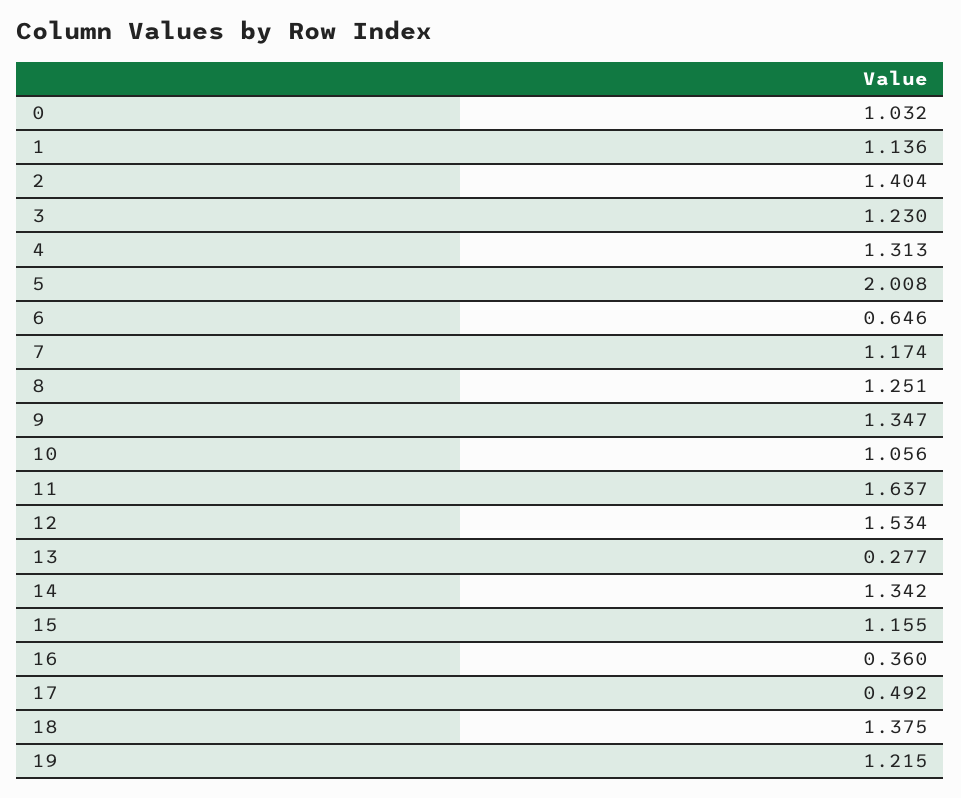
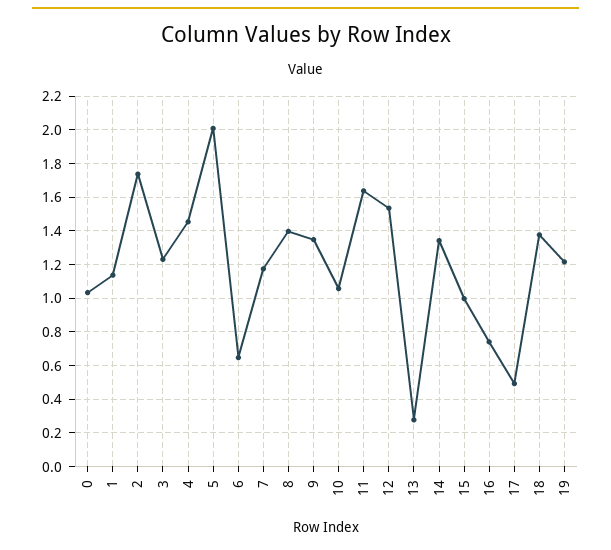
2: 1.404 -> 1.75
4: 1.313 -> 1.45
8: 1.251 -> 1.4
15: 1.155 -> 1
16: 0.36 -> 0.75

